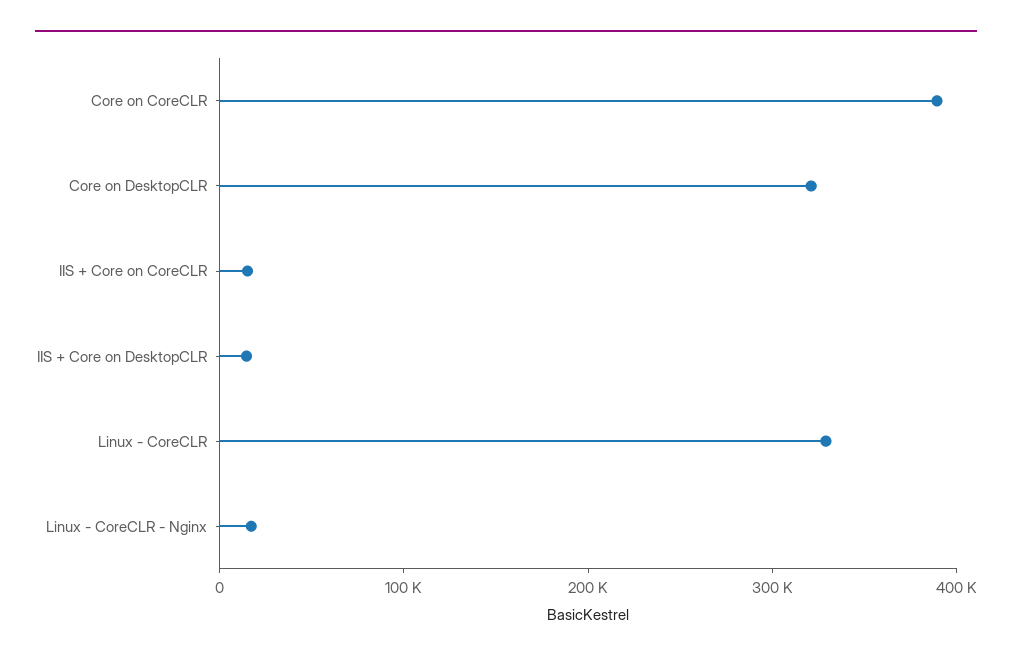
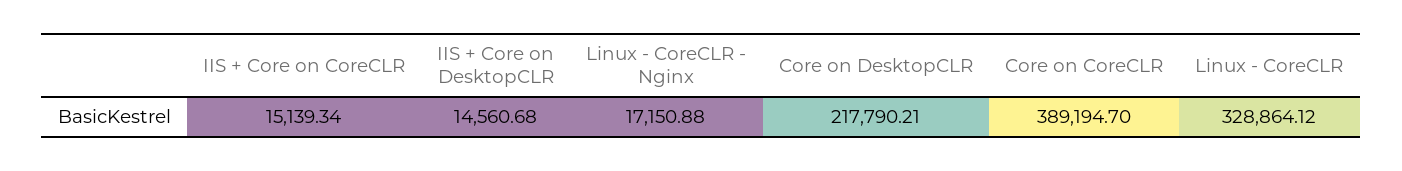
Core on DesktopCLR: 320000 -> 217790.21

